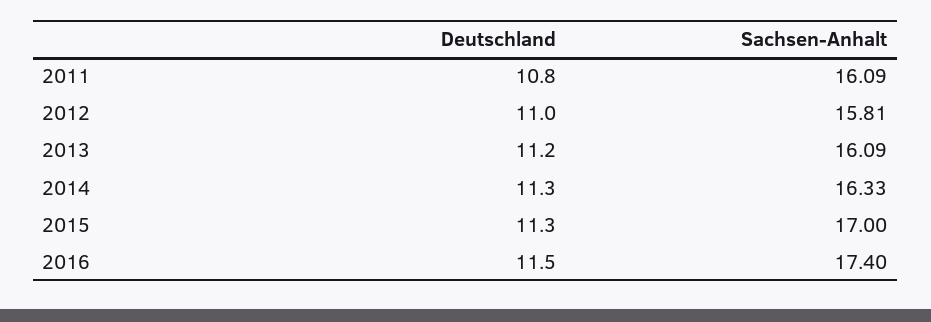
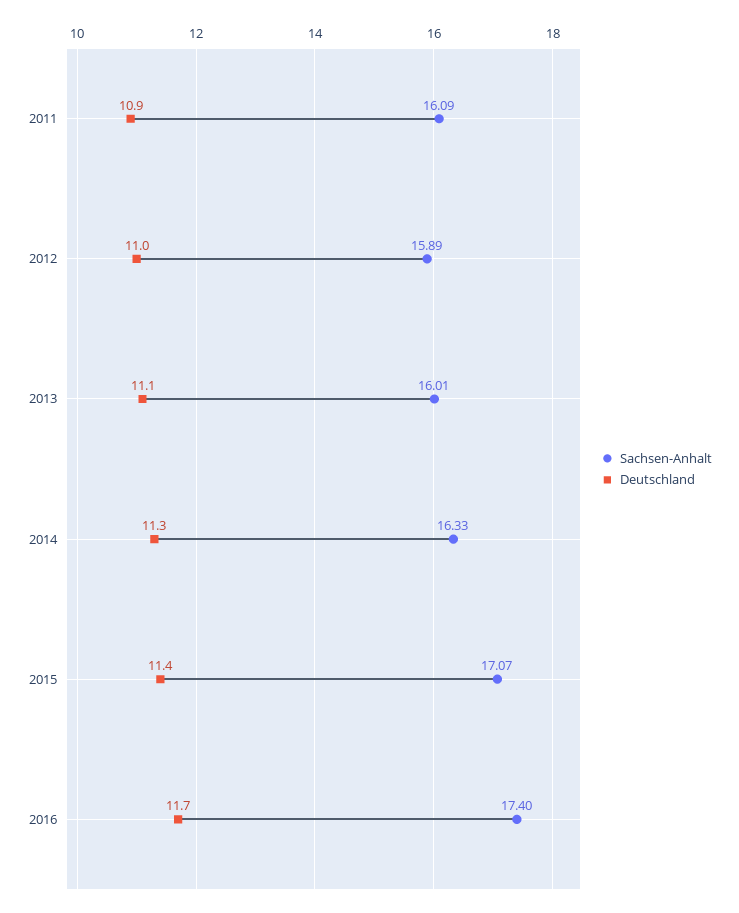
Deutschland, 2011: 10.8 -> 10.9
Sachsen-Anhalt, 2012: 15.81 -> 15.89
Deutschland, 2013: 11.2 -> 11.1
Sachsen-Anhalt, 2013: 16.09 -> 16.01
Deutschland, 2015: 11.3 -> 11.4
Sachsen-Anhalt, 2015: 17 -> 17.07
Deutschland, 2016: 11.5 -> 11.7

